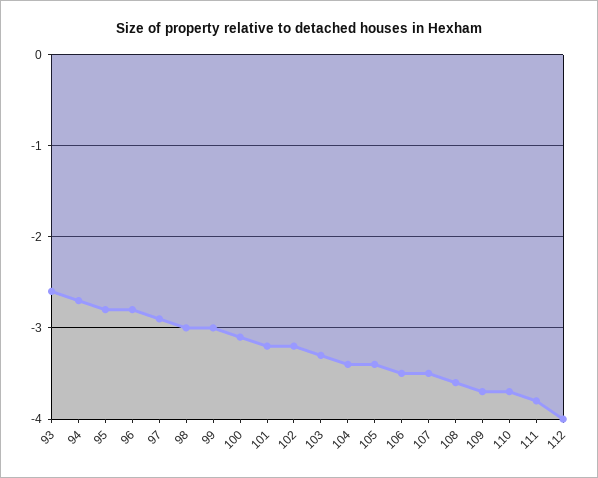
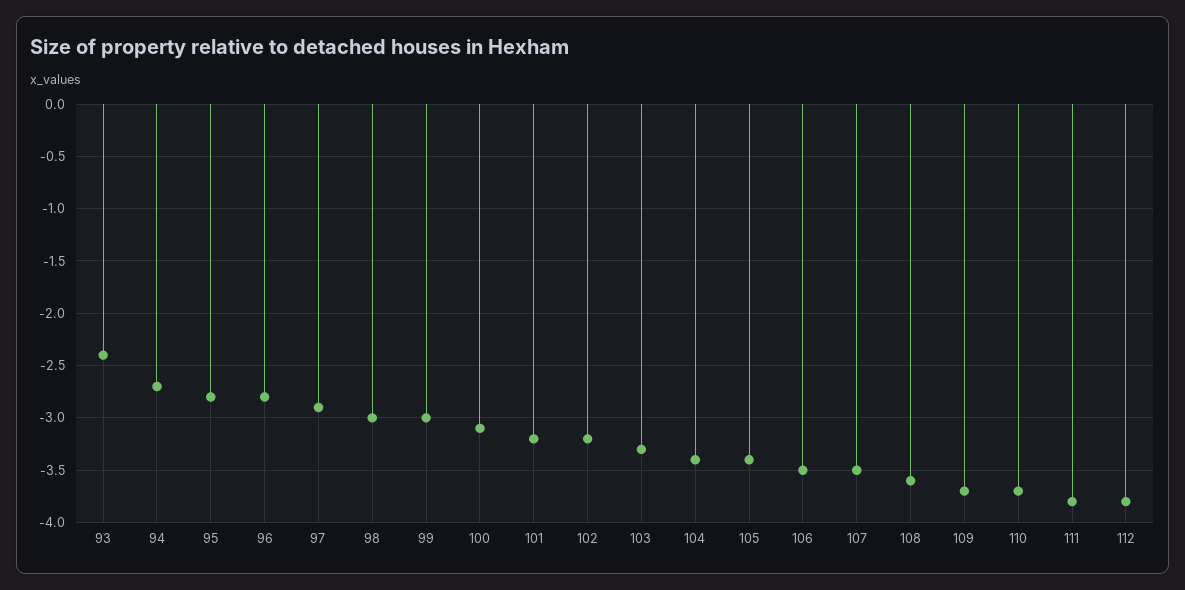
93: -2.6 -> -2.4
112: -4 -> -3.8

